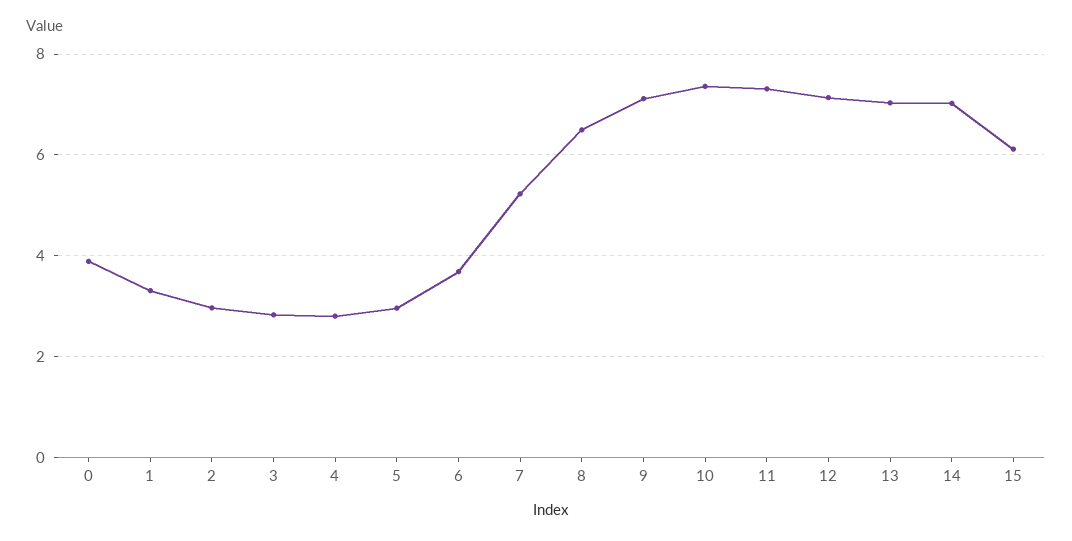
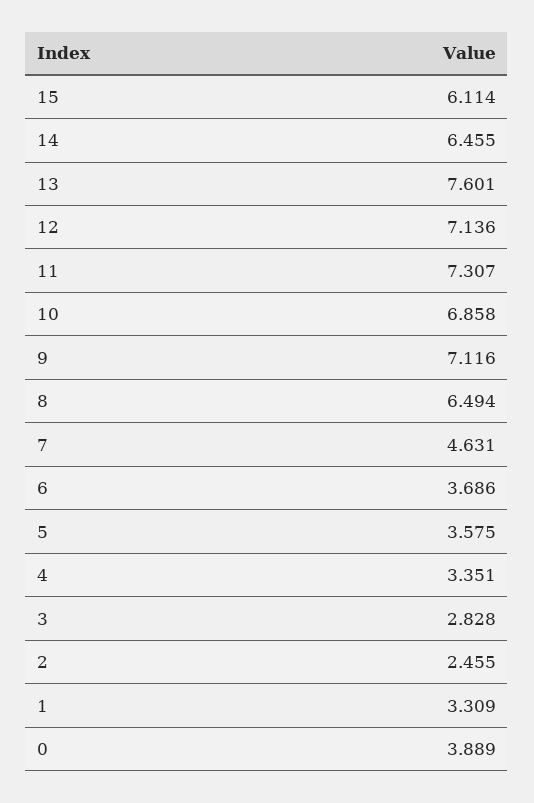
2: 3 -> 2.455
4: 2.8 -> 3.351
5: 3 -> 3.575
7: 5.2 -> 4.631
10: 7.4 -> 6.858
13: 7 -> 7.601
14: 7 -> 6.455

